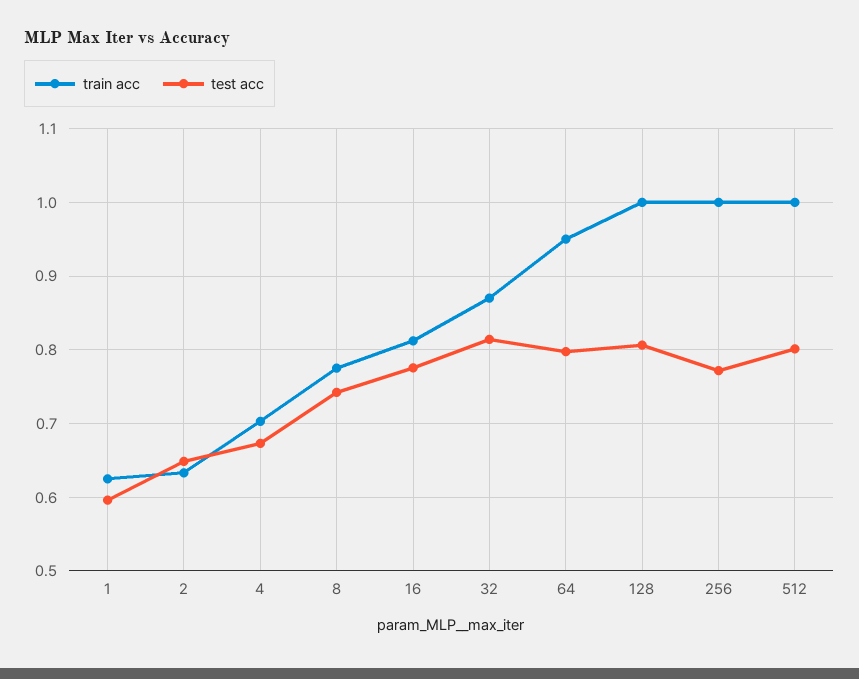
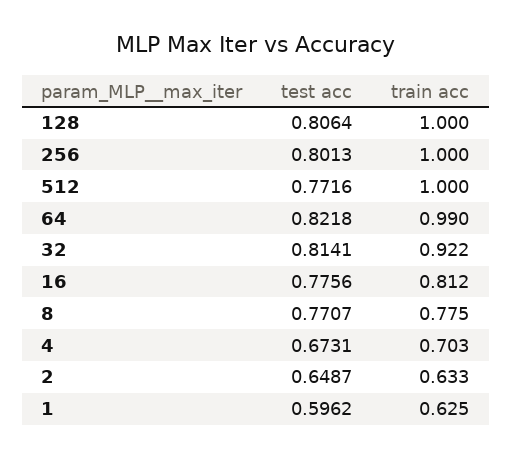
test acc, 8: 0.74 -> 0.7707
train acc, 32: 0.87 -> 0.922
train acc, 64: 0.95 -> 0.99
test acc, 64: 0.8 -> 0.8218
test acc, 256: 0.77 -> 0.8013
test acc, 512: 0.8 -> 0.7716

